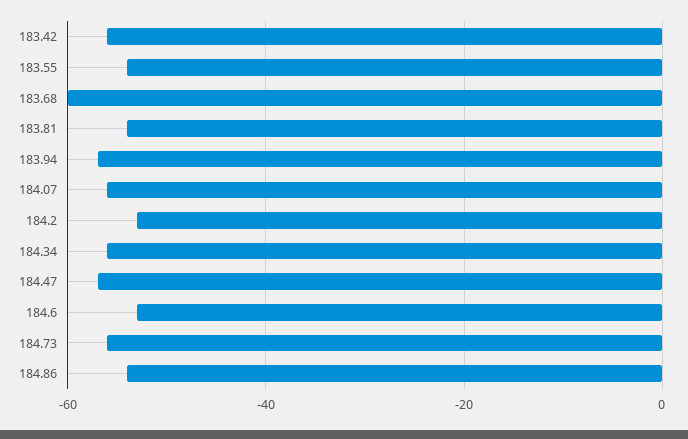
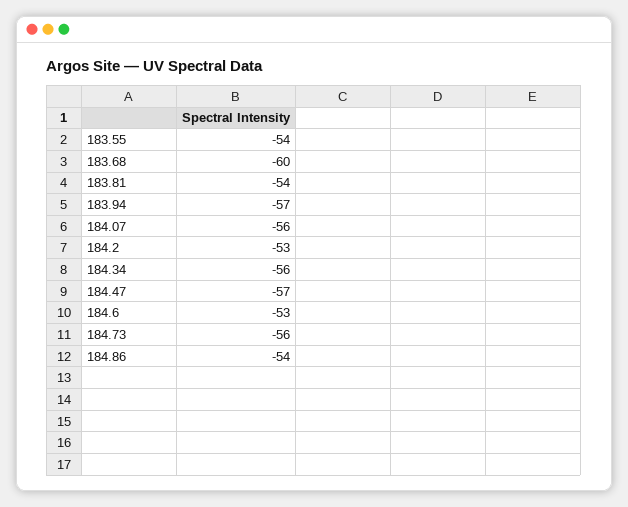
183.42: -55 -> none

